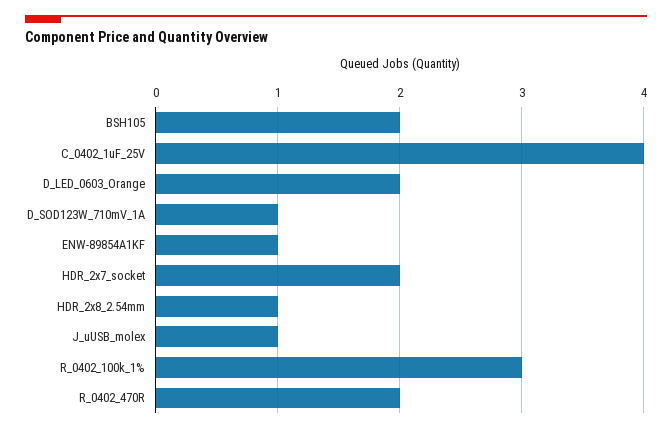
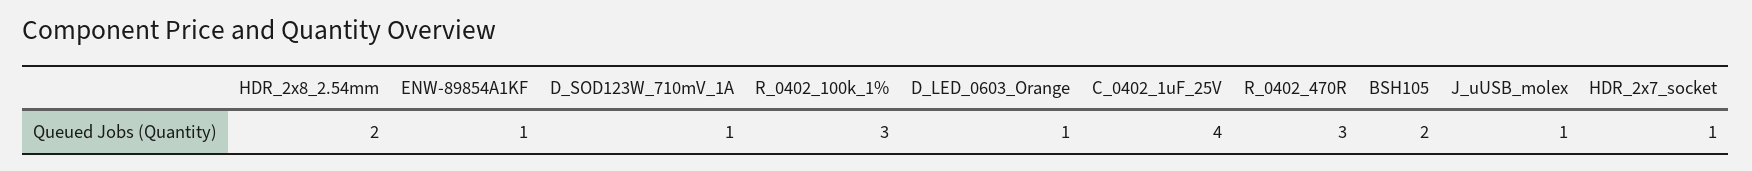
D_LED_0603_Orange: 2 -> 1
HDR_2x7_socket: 2 -> 1
HDR_2x8_2.54mm: 1 -> 2
R_0402_470R: 2 -> 3

